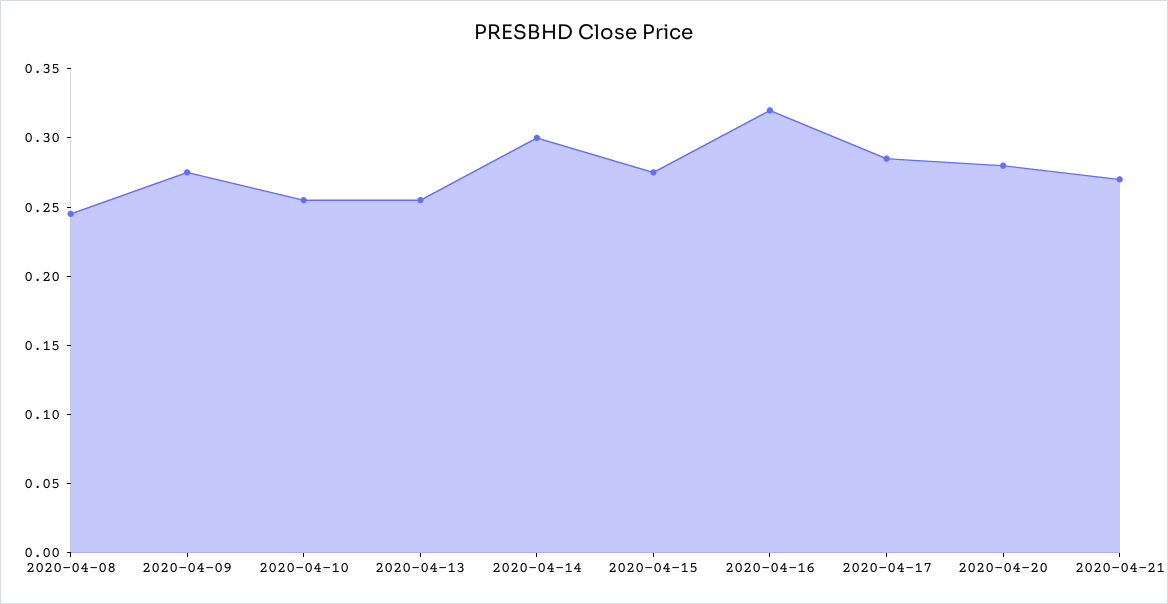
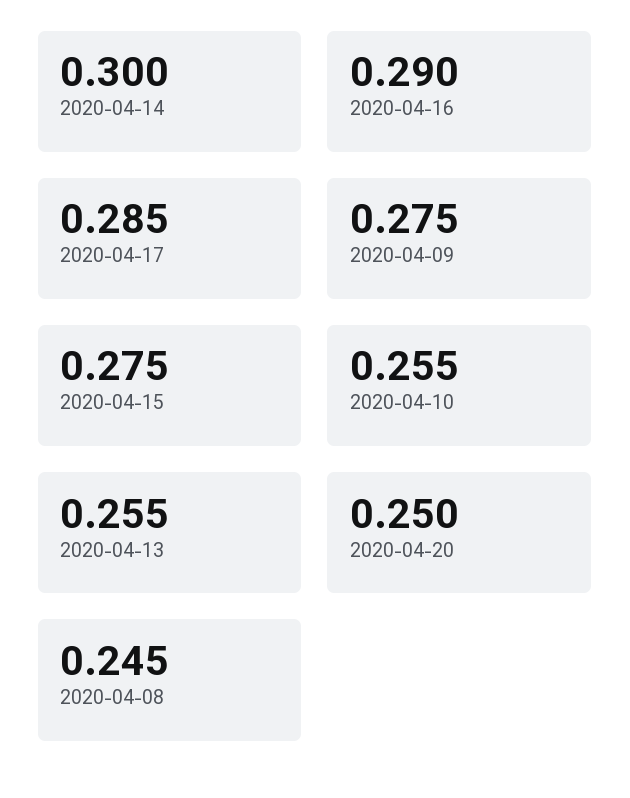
2020-04-16: 0.32 -> 0.29
2020-04-20: 0.28 -> 0.25
2020-04-21: 0.27 -> none

